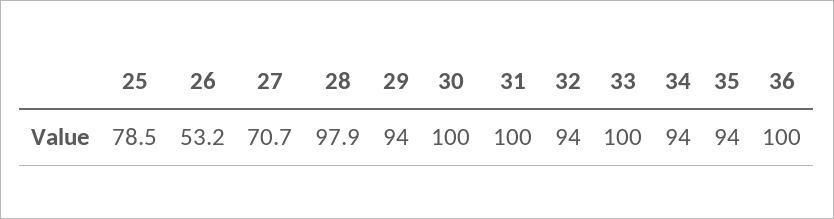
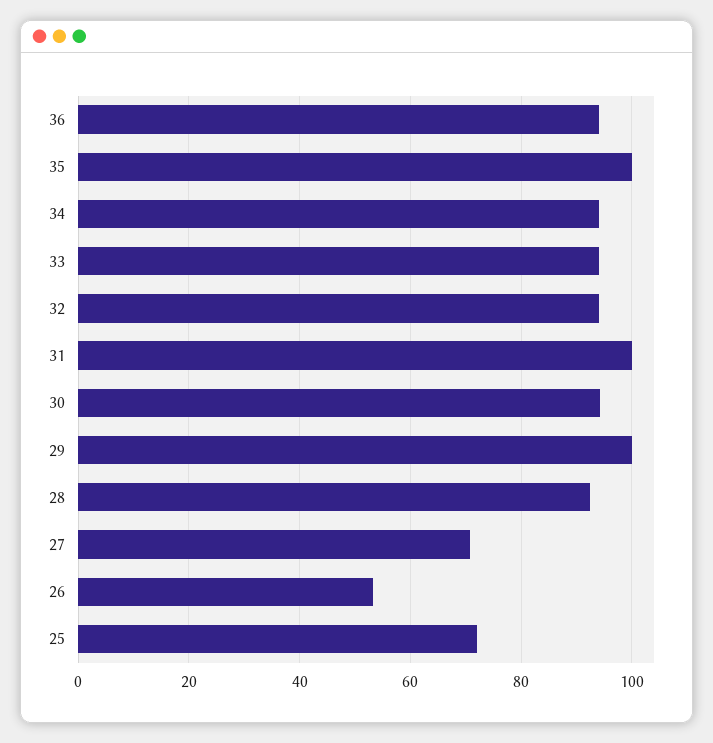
25: 78.5 -> 72
28: 97.9 -> 92
29: 94 -> 100
30: 100 -> 94
33: 100 -> 94
35: 94 -> 100
36: 100 -> 94

